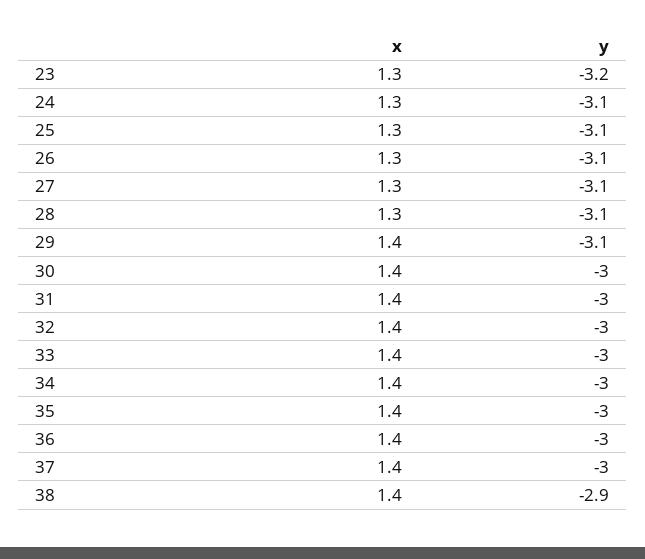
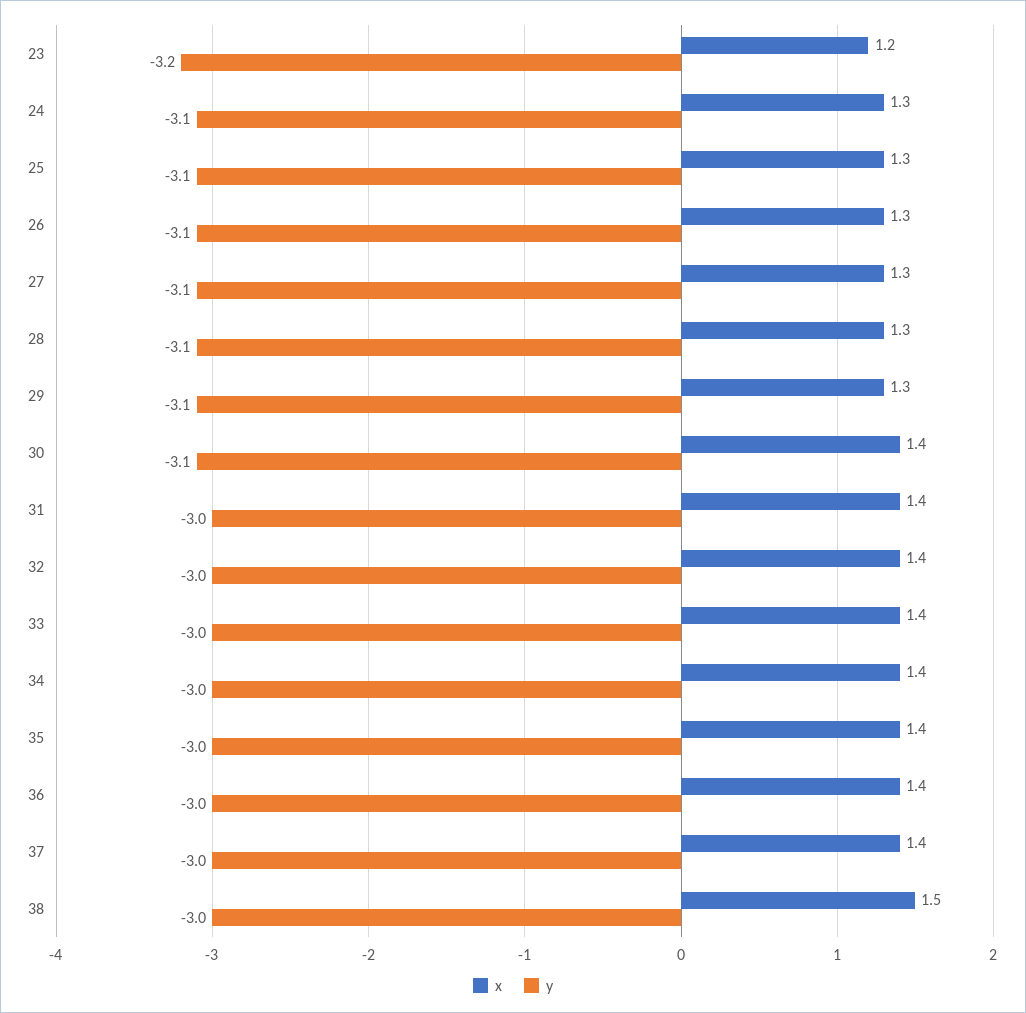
x, 23: 1.3 -> 1.2
x, 29: 1.4 -> 1.3
y, 30: -3 -> -3.1
x, 38: 1.4 -> 1.5
y, 38: -2.9 -> -3

